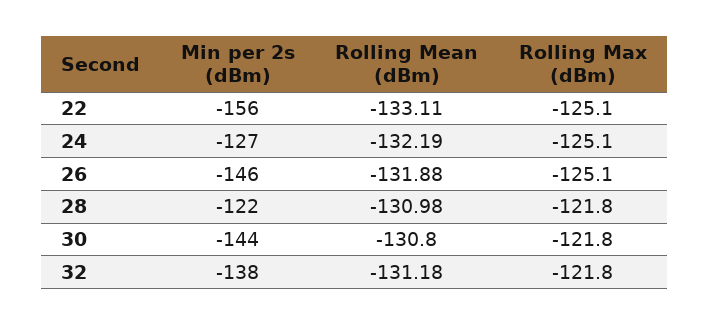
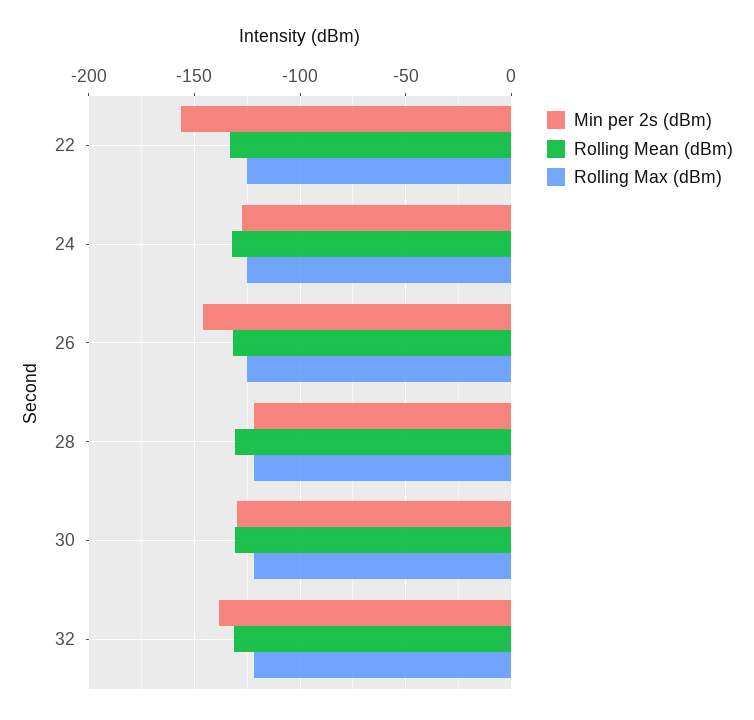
Min per 2s (dBm), 30: -144 -> -130

